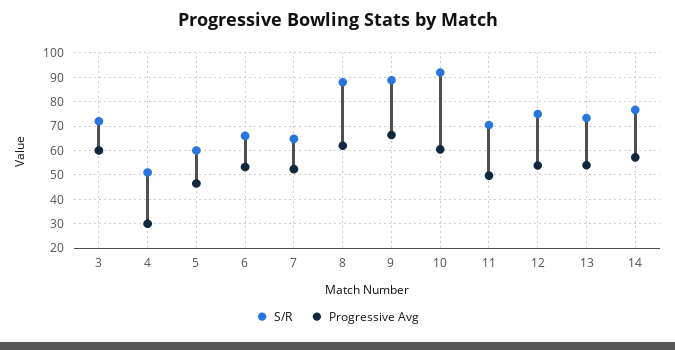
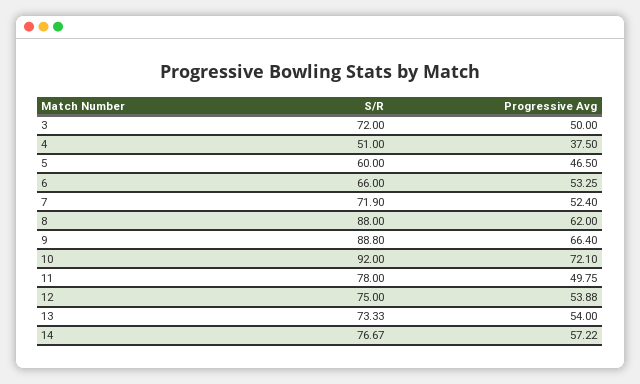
Progressive Avg, 3: 60 -> 50
Progressive Avg, 4: 30 -> 37.5
S/R, 7: 65 -> 71.9
Progressive Avg, 10: 60 -> 72.1
S/R, 11: 70 -> 78

